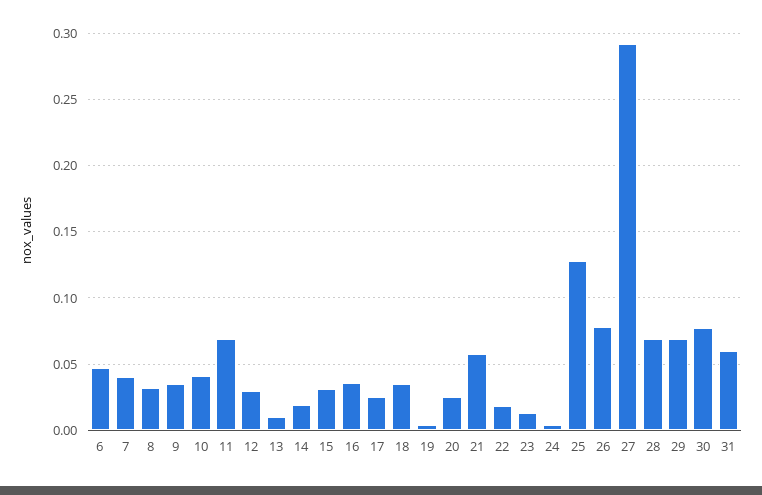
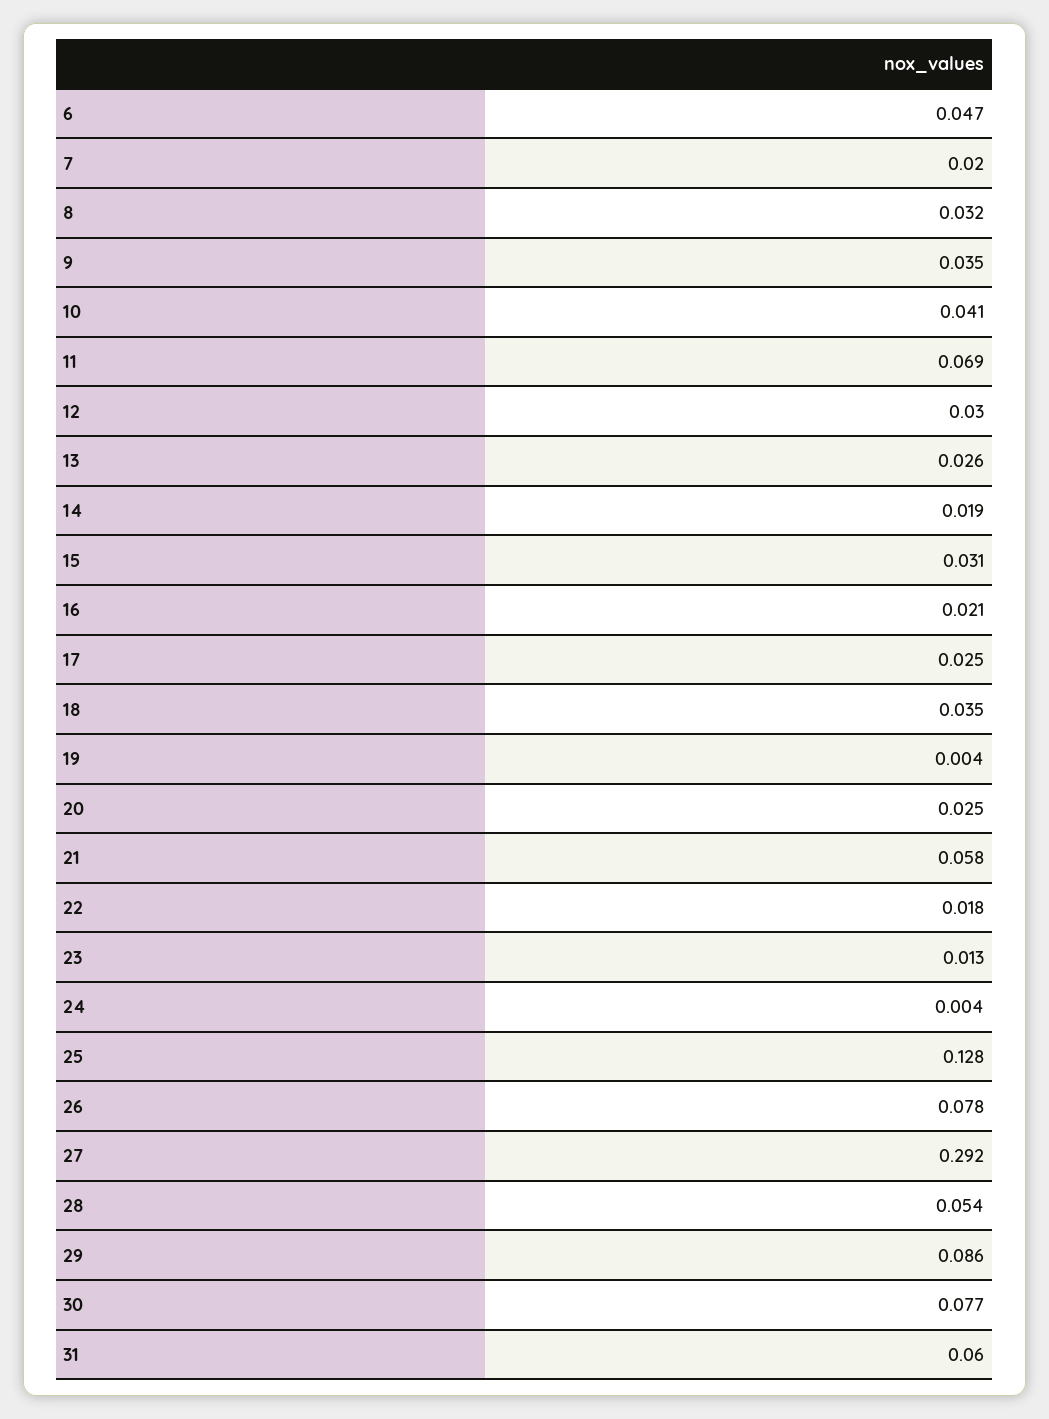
7: 0.04 -> 0.02
13: 0.01 -> 0.026
16: 0.035 -> 0.021
28: 0.07 -> 0.054
29: 0.07 -> 0.086

